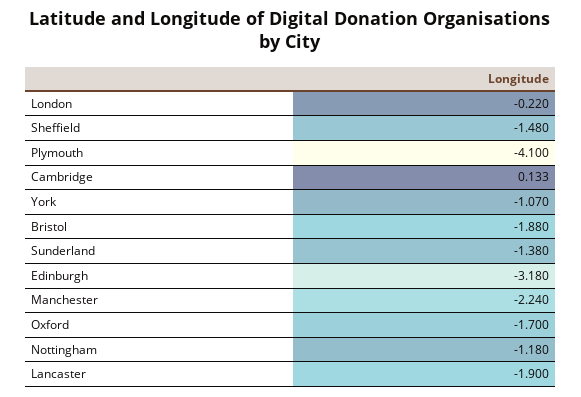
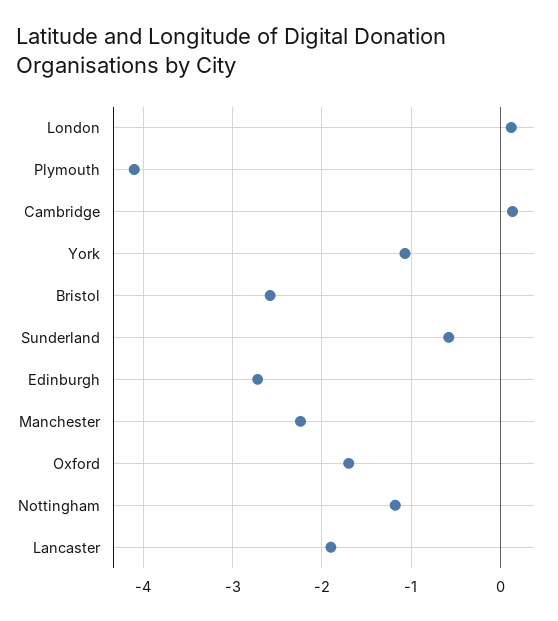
London: -0.22 -> 0.1
Sheffield: -1.48 -> none
Bristol: -1.88 -> -2.6
Sunderland: -1.38 -> -0.6
Edinburgh: -3.18 -> -2.7

